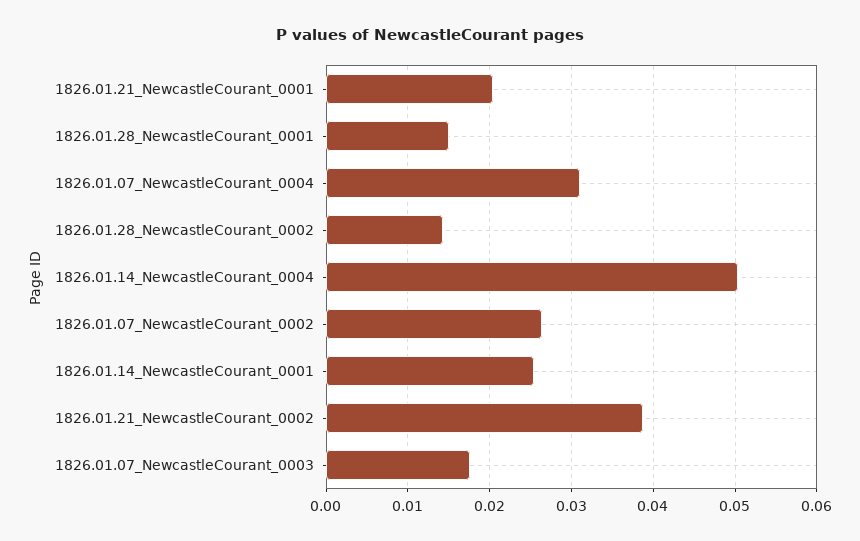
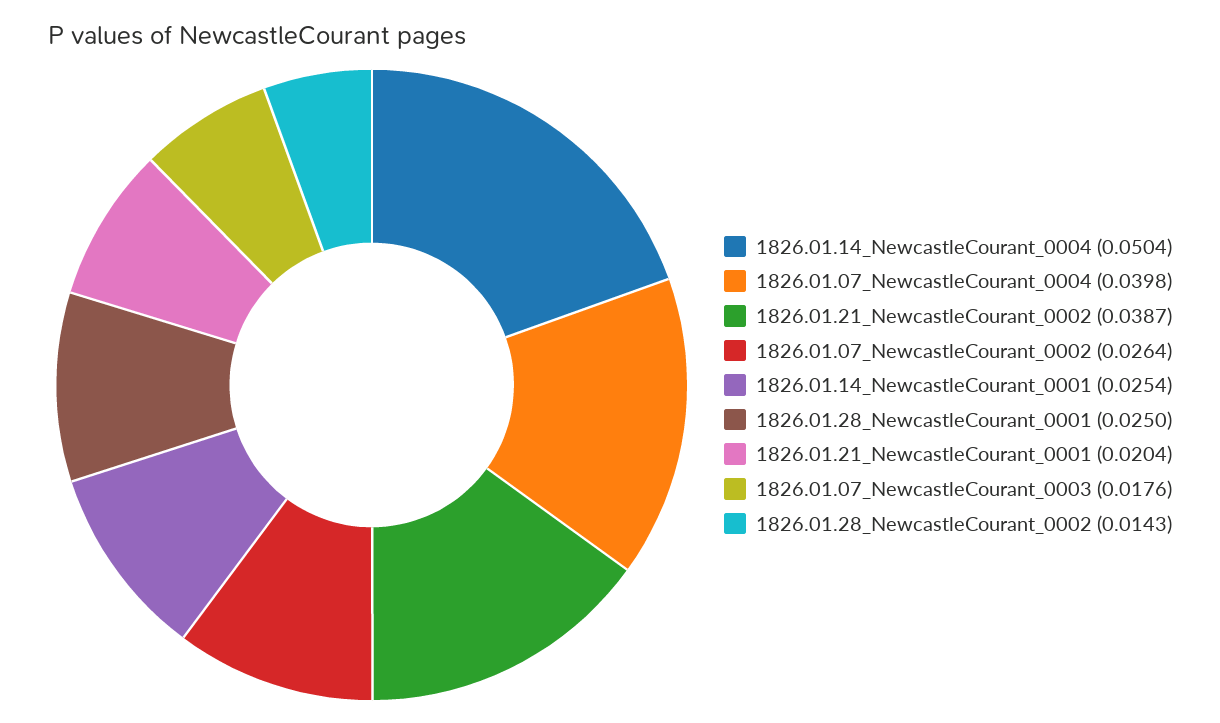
1826.01.28_NewcastleCourant_0001: 0.015 -> 0.025
1826.01.07_NewcastleCourant_0004: 0.031 -> 0.0398

